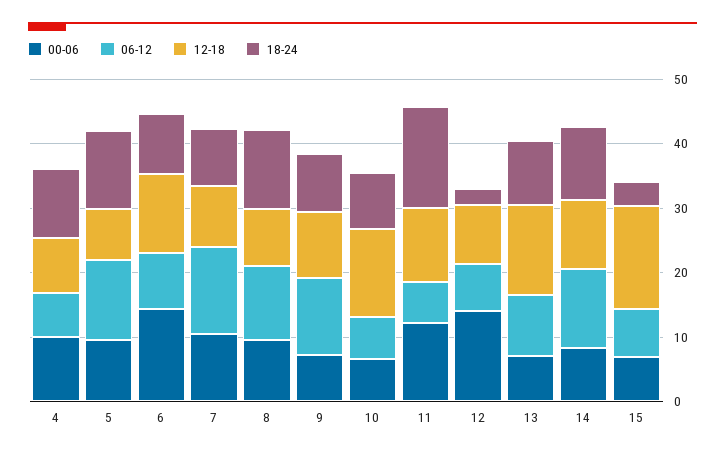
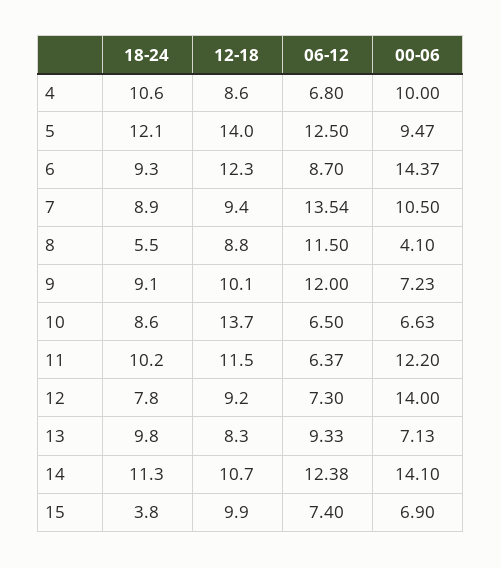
12-18, 5: 8 -> 14
00-06, 8: 10 -> 4.1
18-24, 8: 12 -> 5.5
18-24, 11: 16 -> 10.2
18-24, 12: 2 -> 7.8
12-18, 13: 14 -> 8.3
00-06, 14: 8 -> 14.1
12-18, 15: 16 -> 9.9

